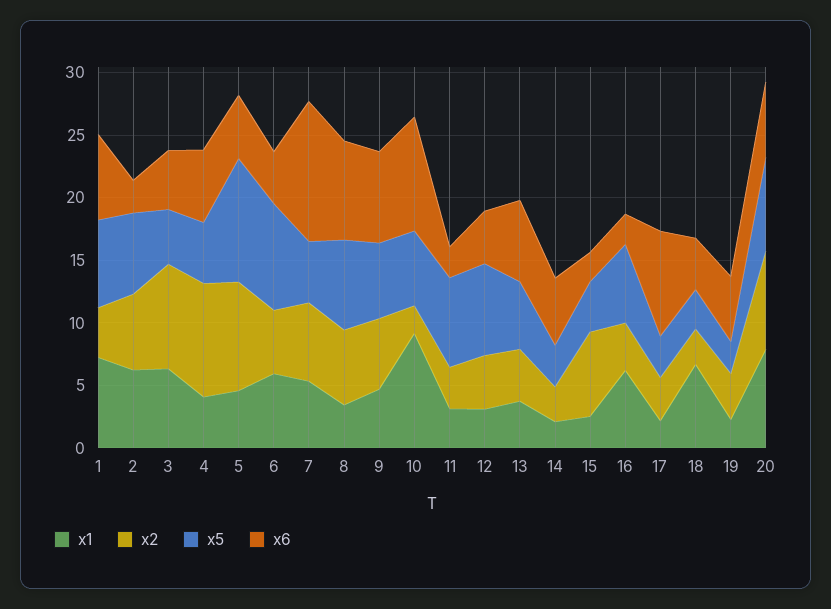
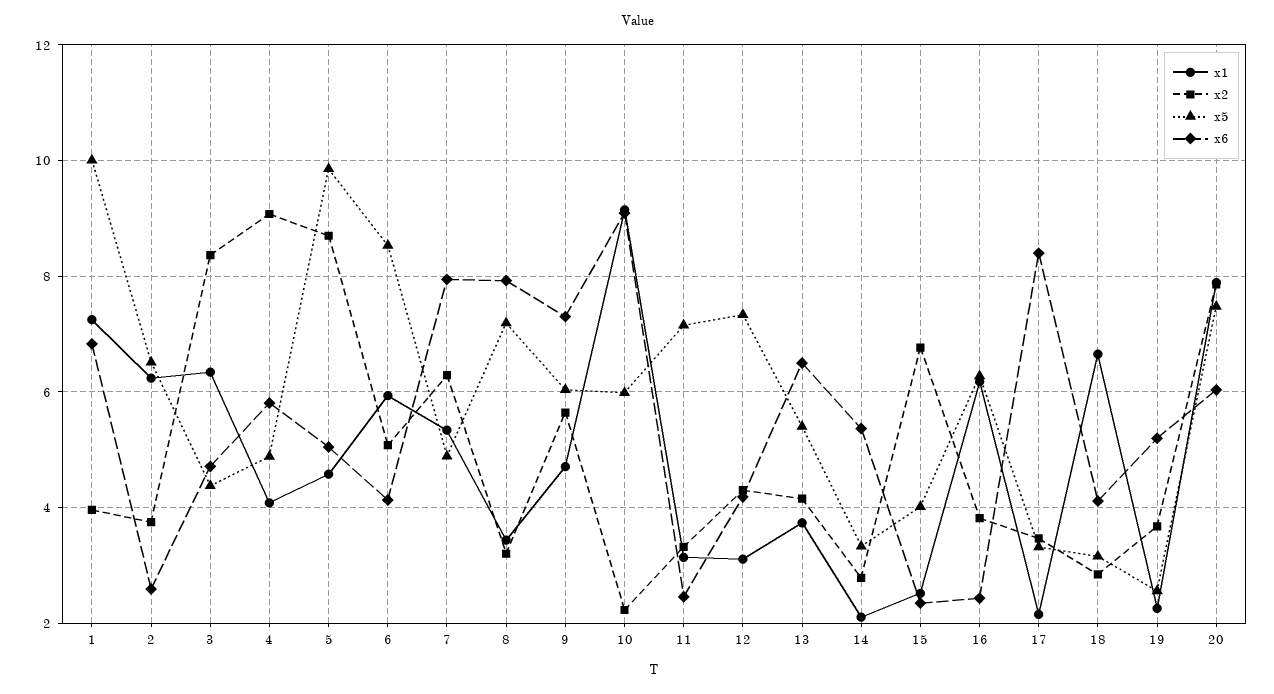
x5, 1: 7 -> 10
x2, 2: 6 -> 3.8
x6, 7: 11 -> 8
x2, 8: 6 -> 3.2

